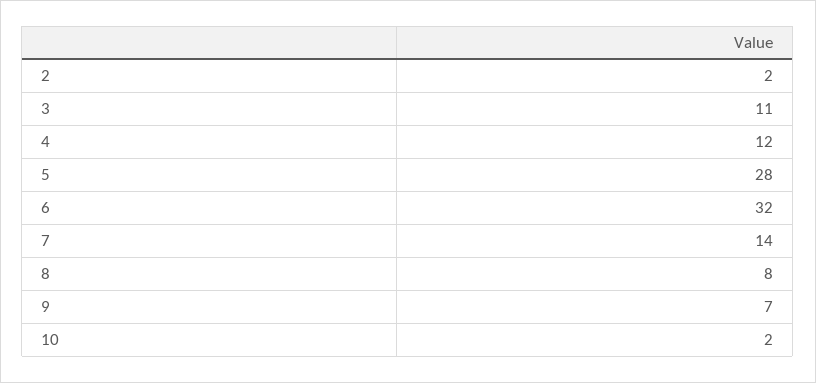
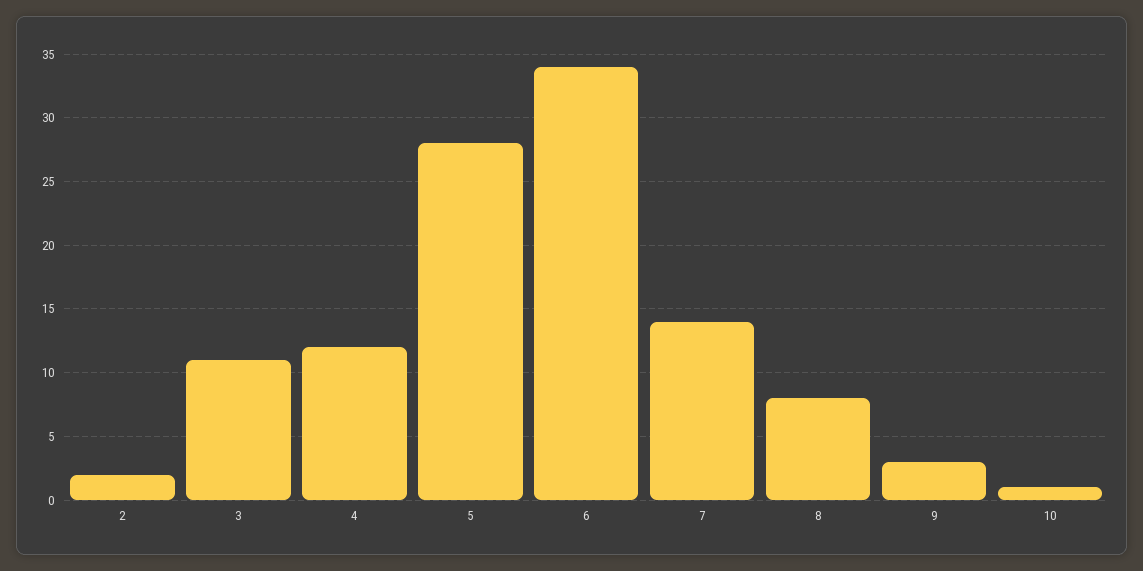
6: 32 -> 34
9: 7 -> 3
10: 2 -> 1

